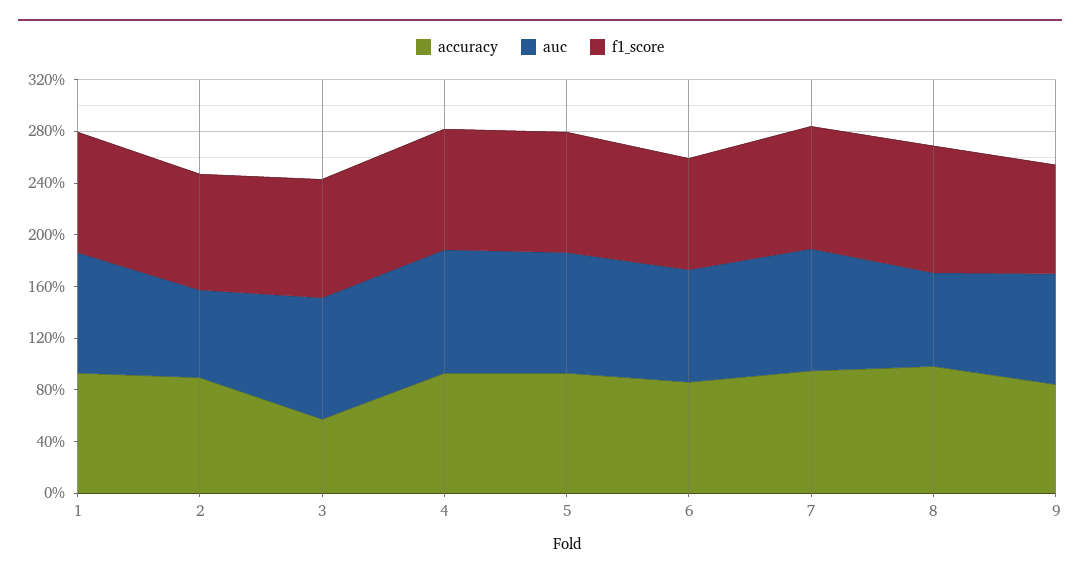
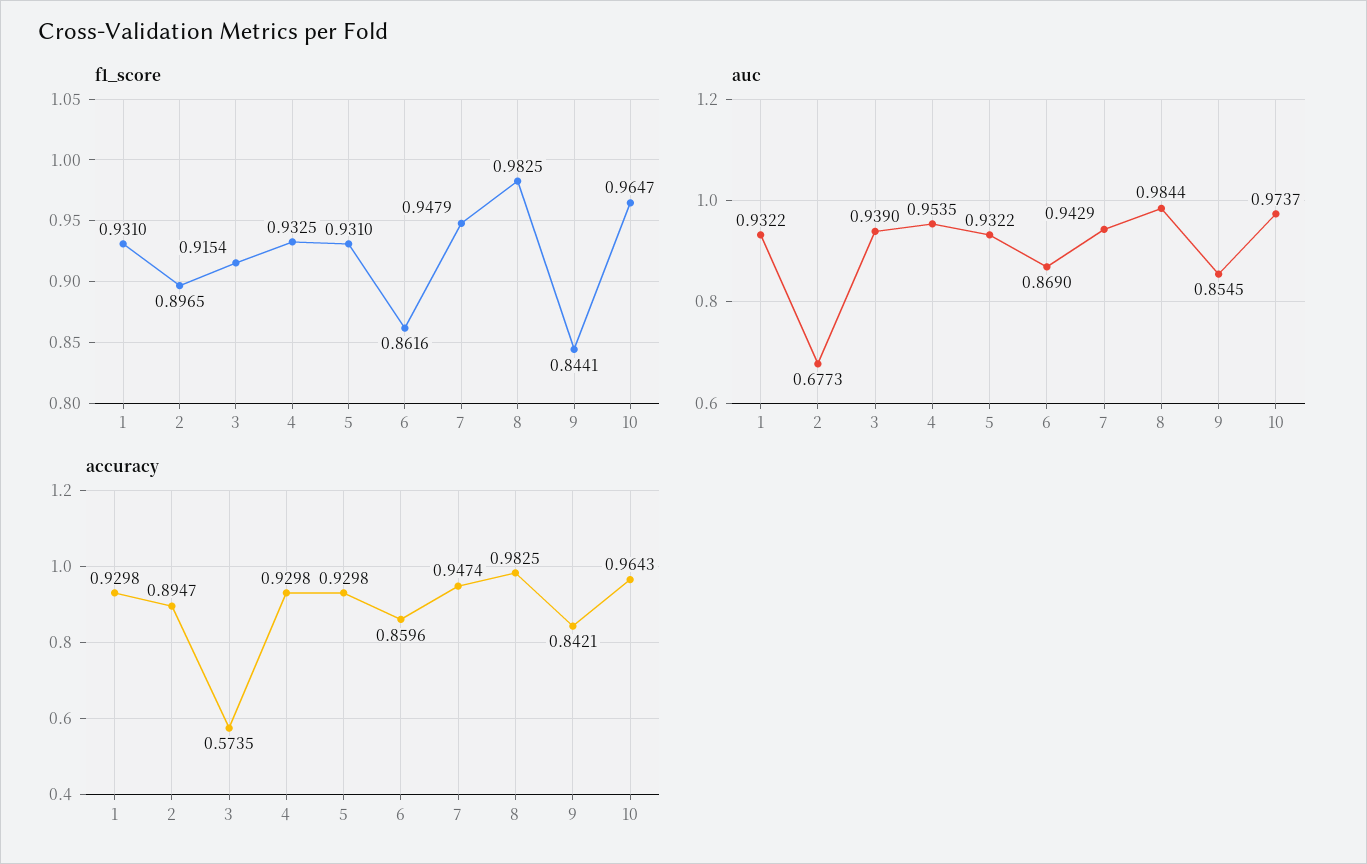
auc, 8: 0.7 -> 0.9844
f1_score, 10: none -> 0.9647
auc, 10: none -> 0.9737
accuracy, 10: none -> 0.9643

